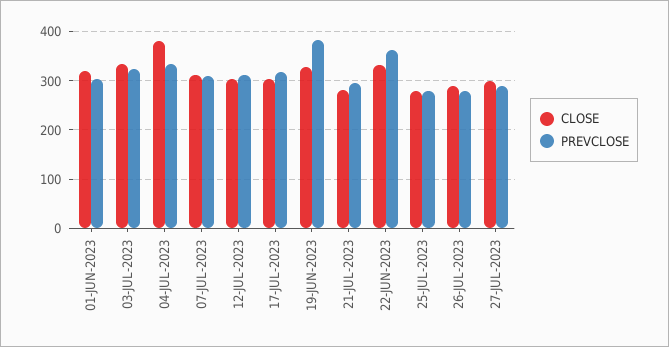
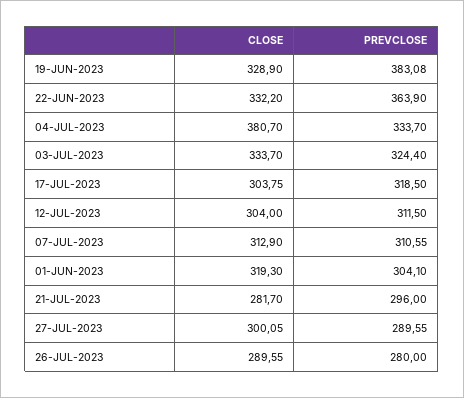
CLOSE, 25-JUL-2023: 280 -> none
PREVCLOSE, 25-JUL-2023: 280 -> none

